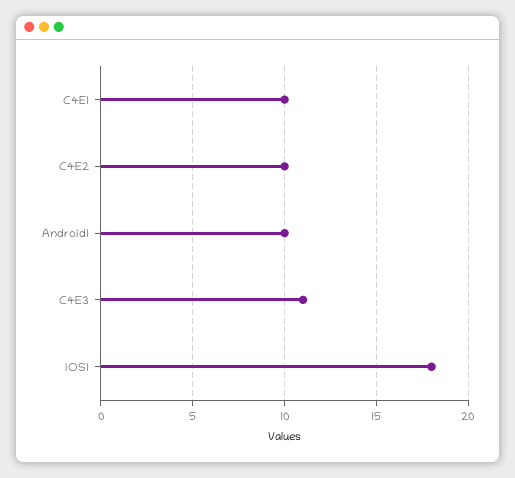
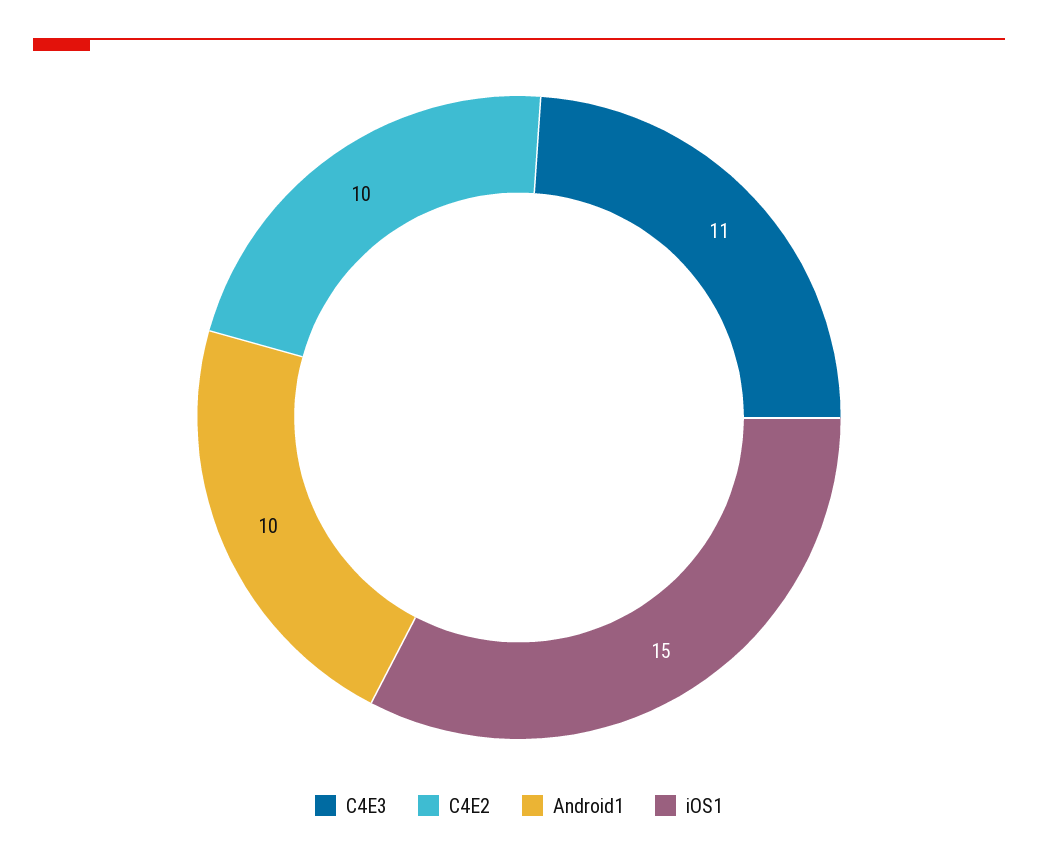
C4E1: 10 -> none
iOS1: 18 -> 15

